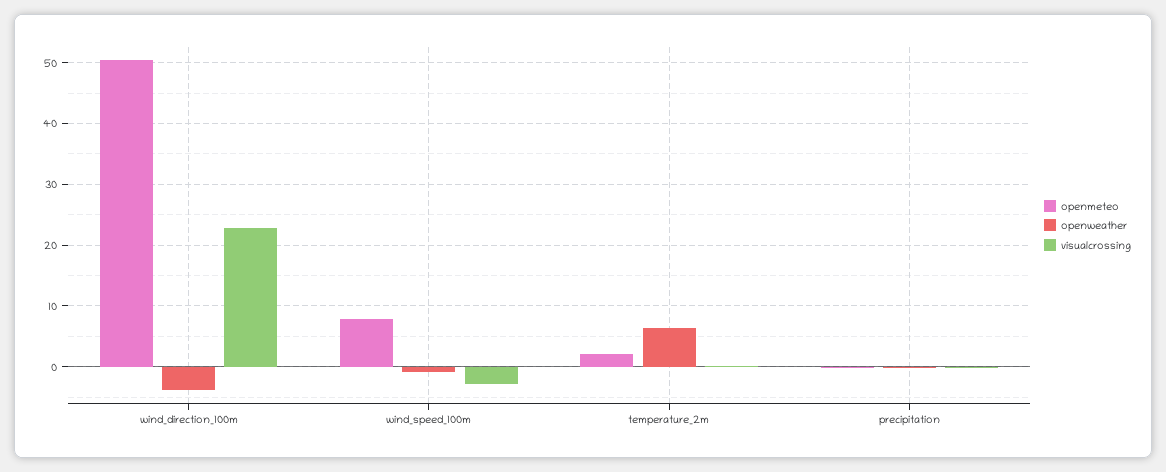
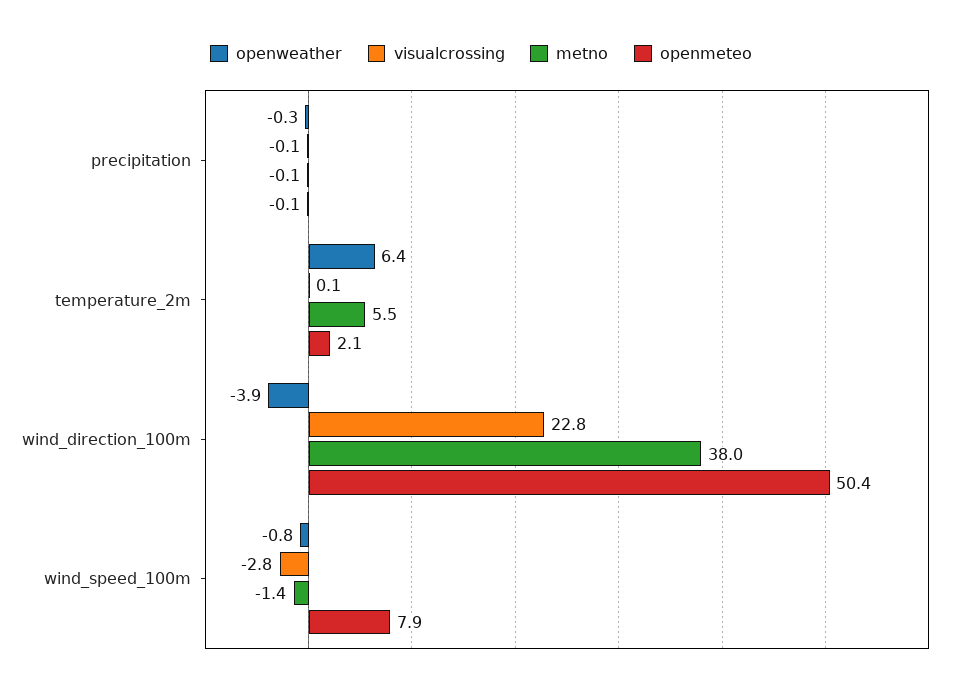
metno, precipitation: none -> -0.1
metno, temperature_2m: none -> 5.5
metno, wind_direction_100m: none -> 38
metno, wind_speed_100m: none -> -1.4

